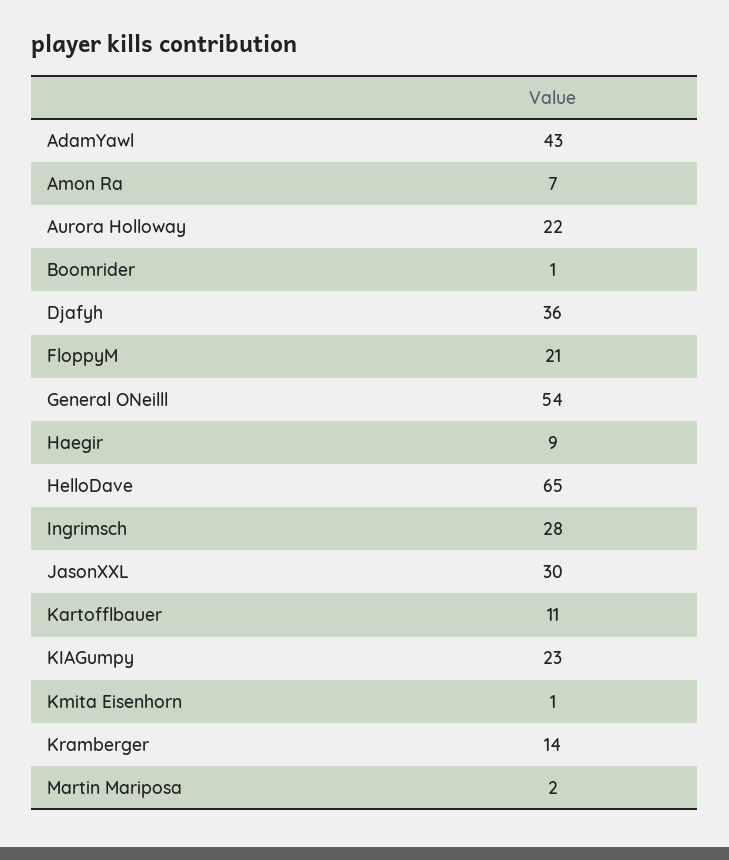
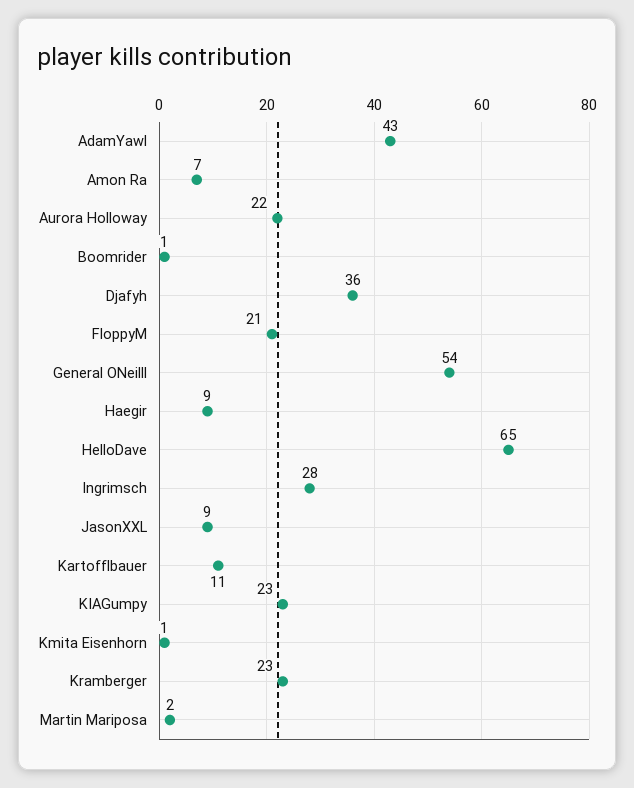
JasonXXL: 30 -> 9
Kramberger: 14 -> 23

